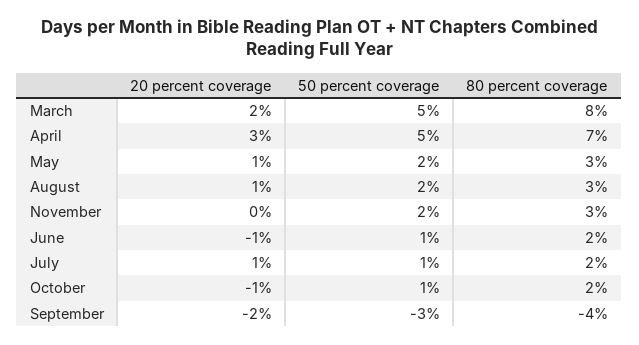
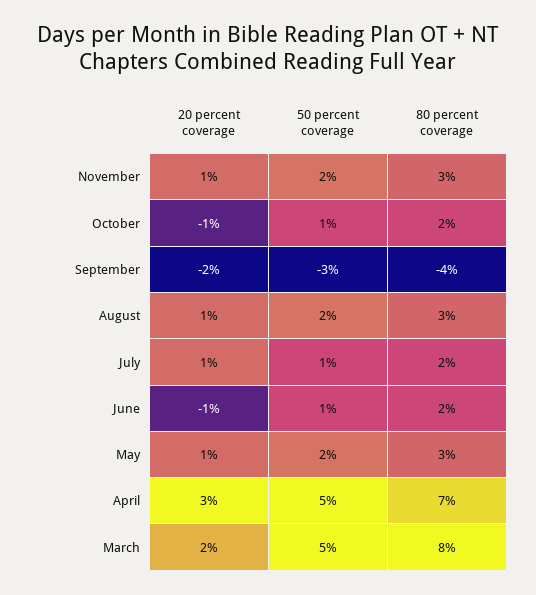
20 percent coverage, November: 0 -> 1

